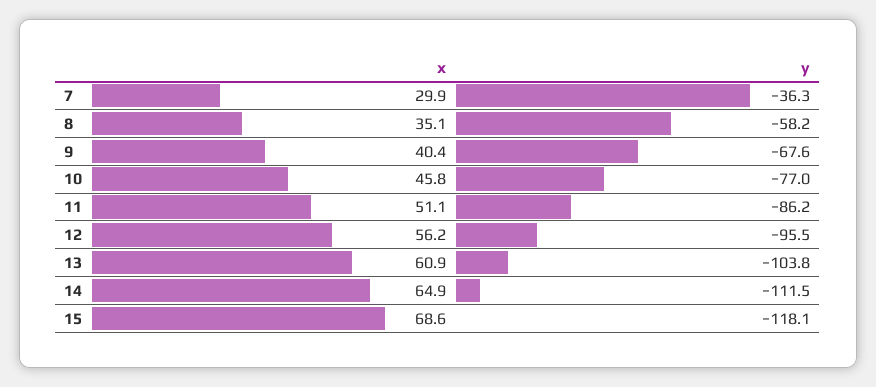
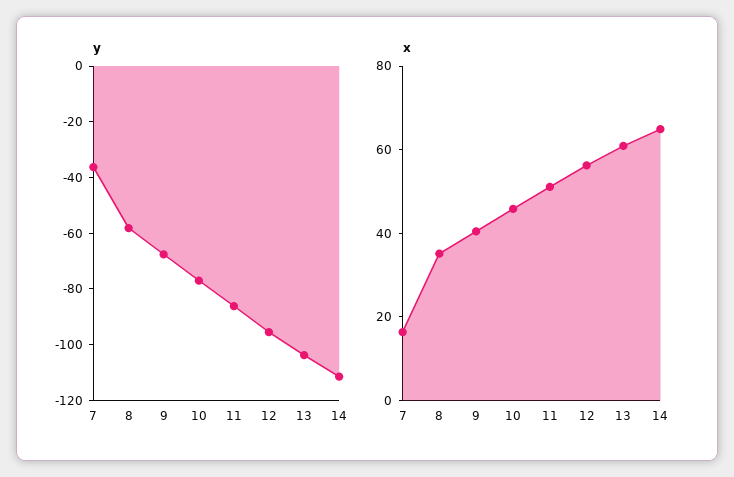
x, 7: 29.9 -> 15
x, 15: 68.6 -> none
y, 15: -118.1 -> none

